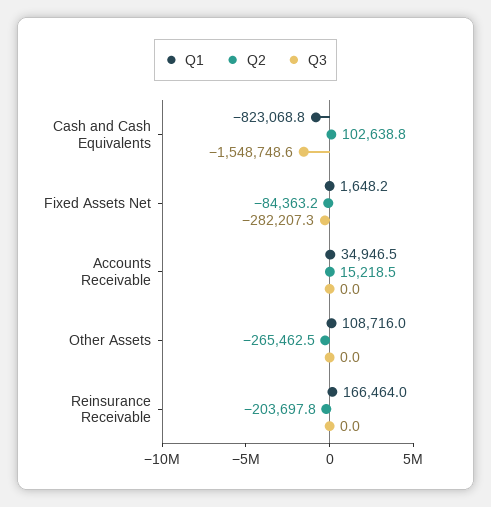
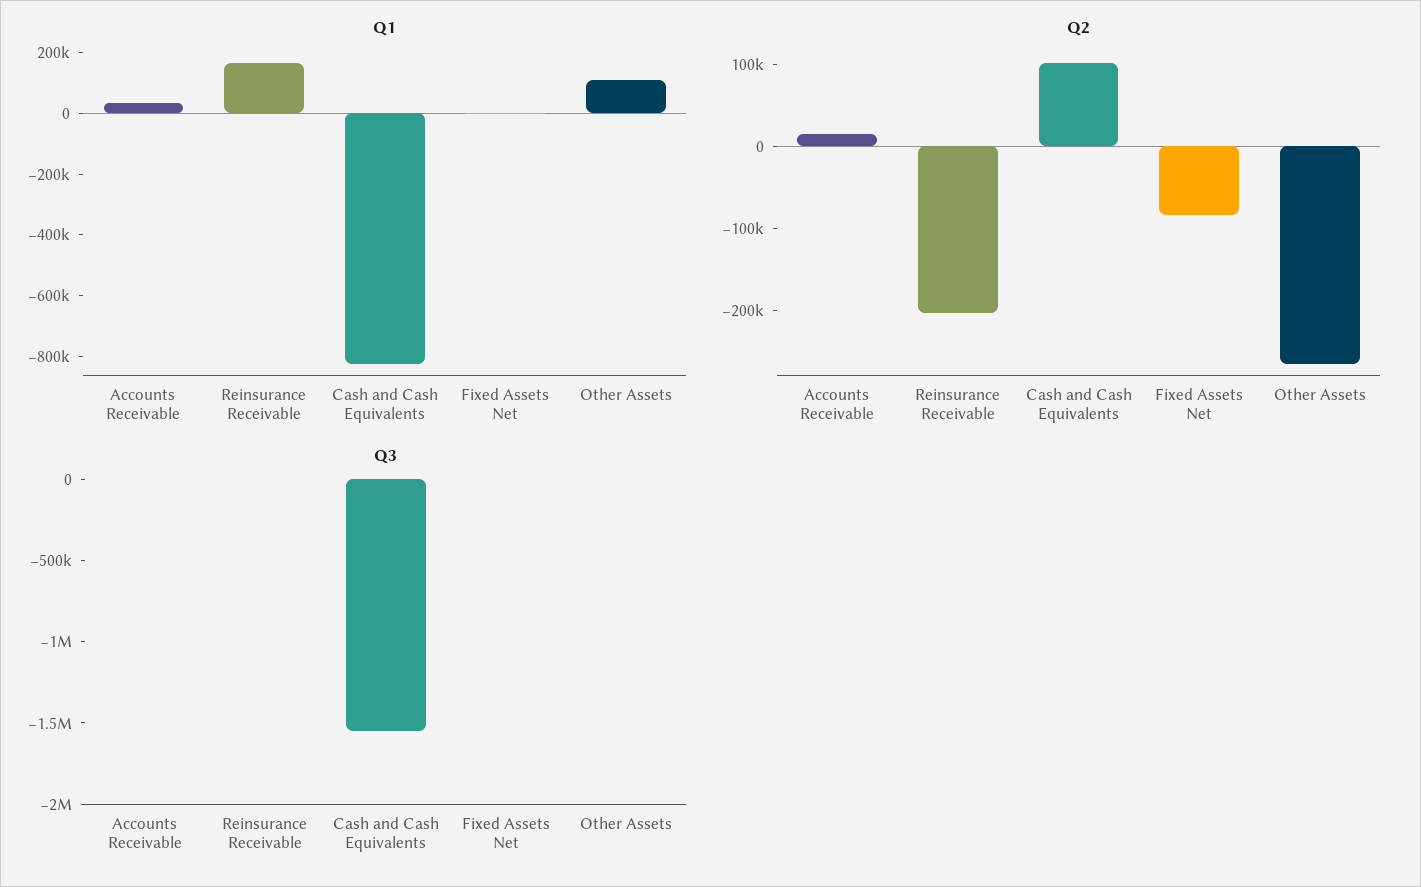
Q3, Fixed Assets Net: -282207.3 -> 0

